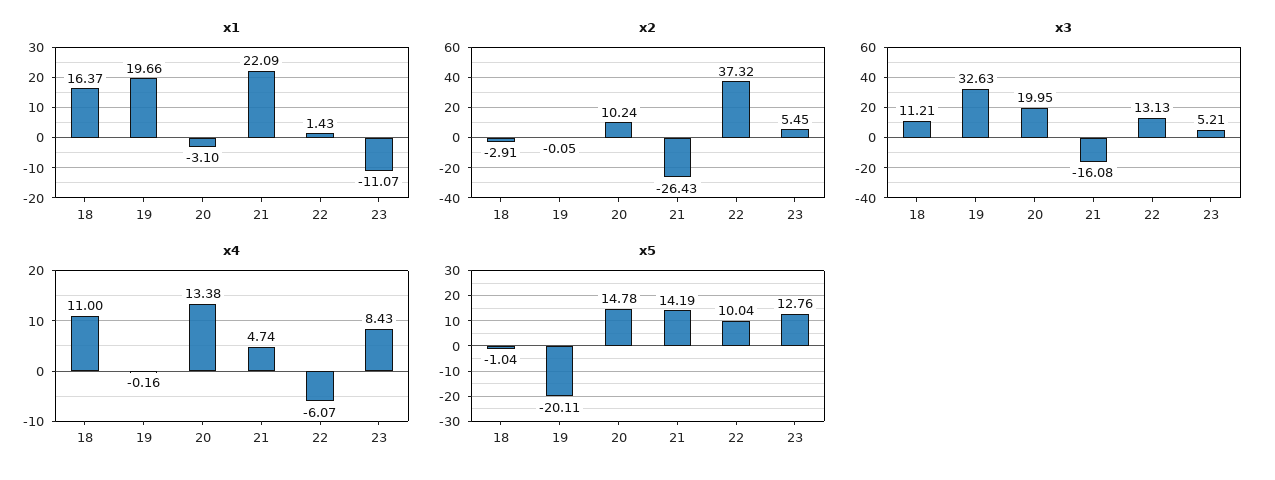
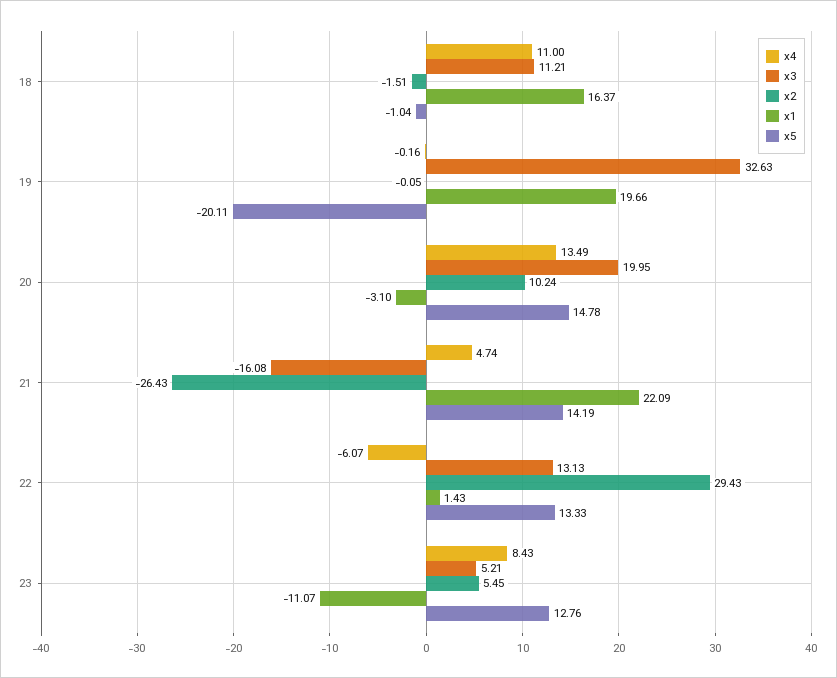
x2, 18: -2.91 -> -1.51
x2, 22: 37.32 -> 29.43
x4, 20: 13.38 -> 13.49
x5, 22: 10.04 -> 13.33

